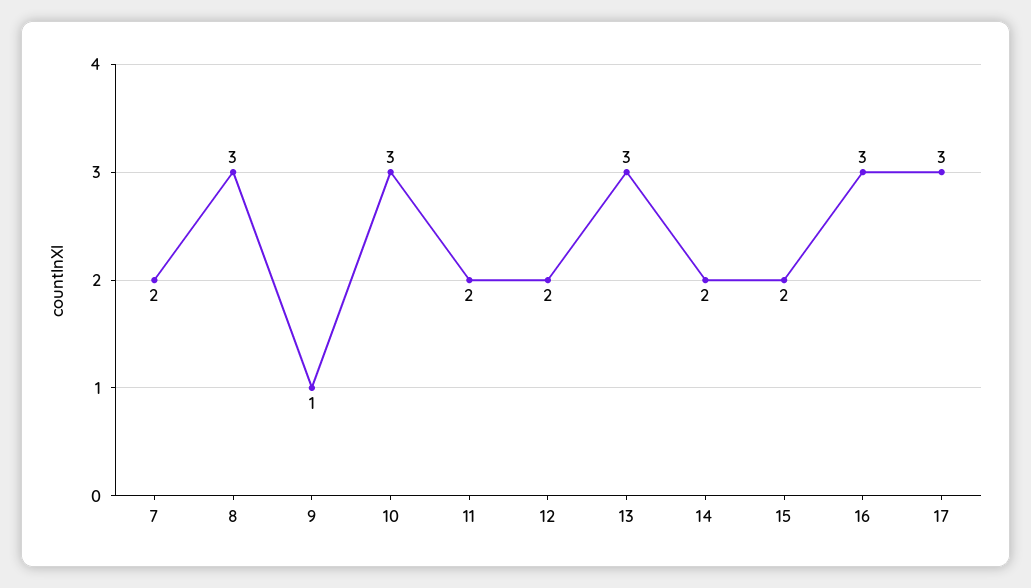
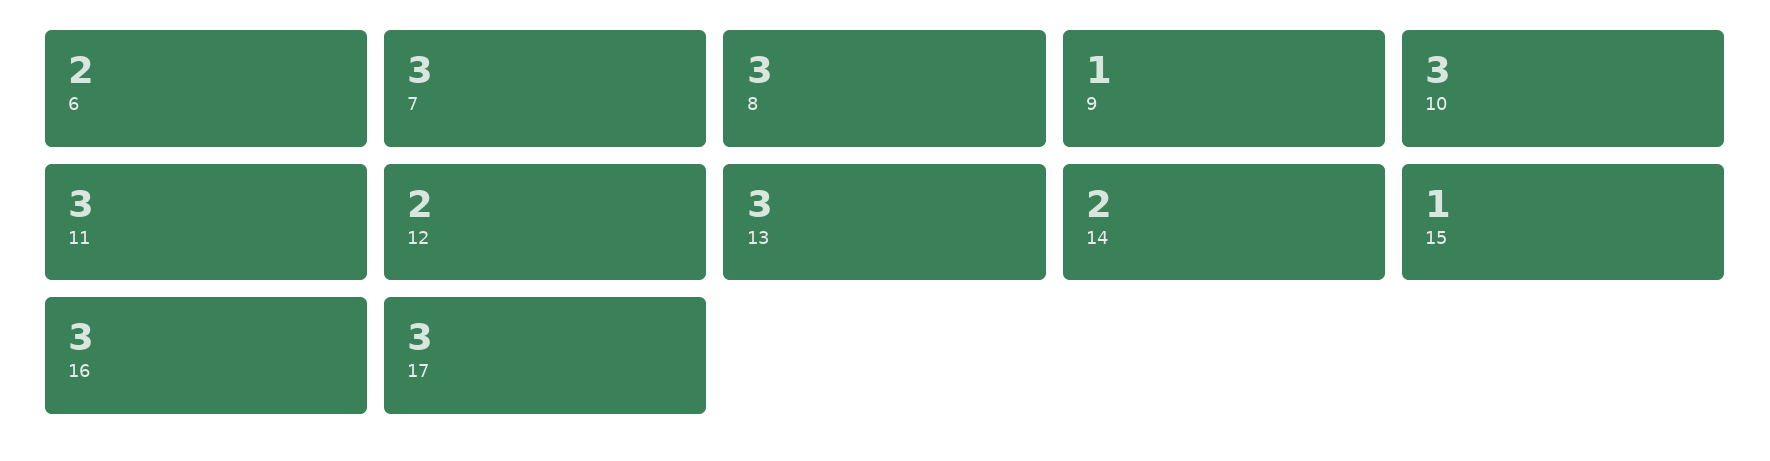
7: 2 -> 3
11: 2 -> 3
15: 2 -> 1
6: none -> 2

